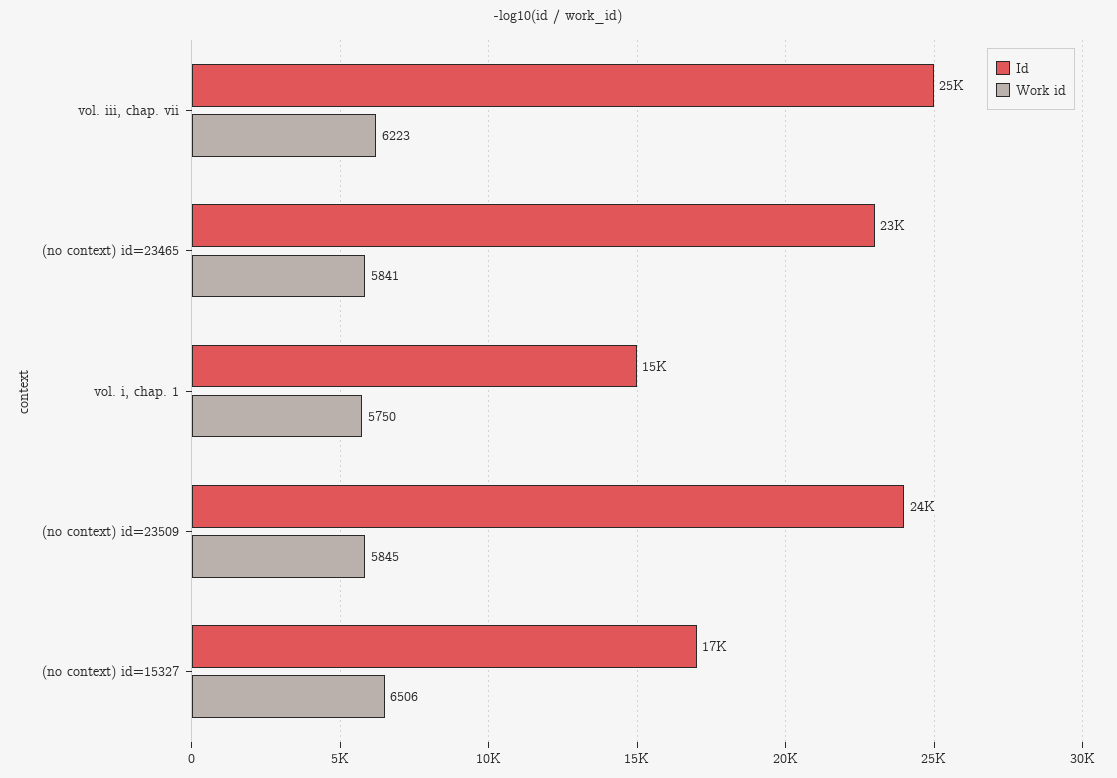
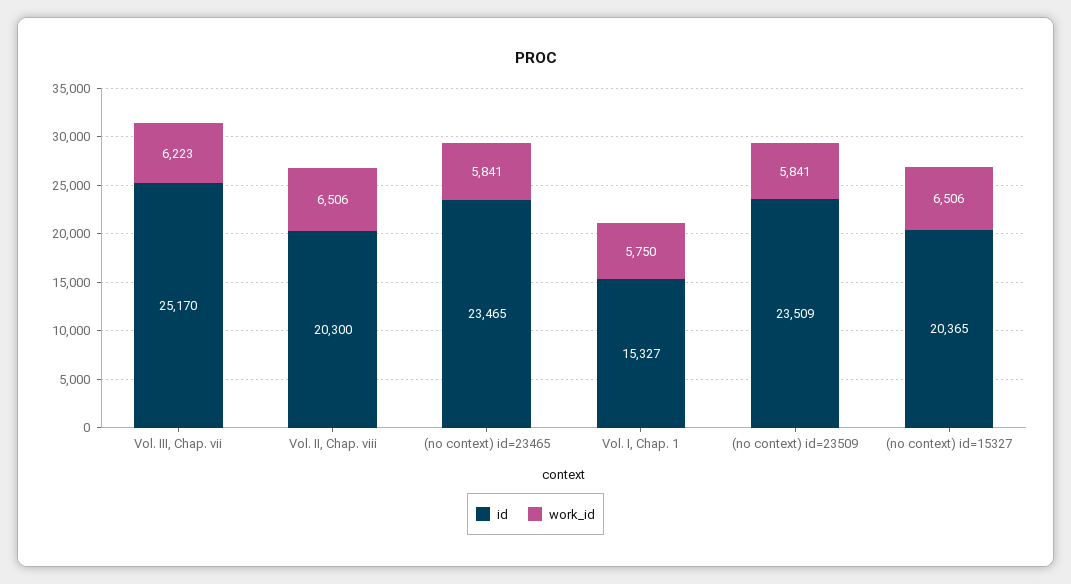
Work id, (no context) id=23509: 5845 -> 5841
Id, (no context) id=15327: 17000 -> 20365
Id, Vol. II, Chap. viii: none -> 20300
Work id, Vol. II, Chap. viii: none -> 6506

